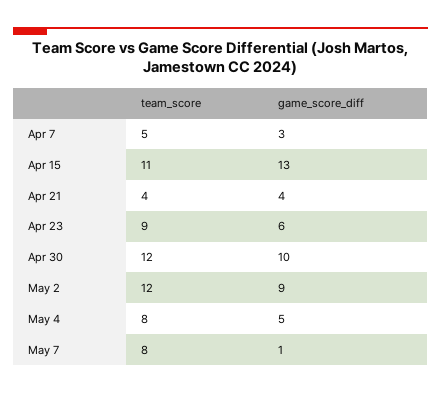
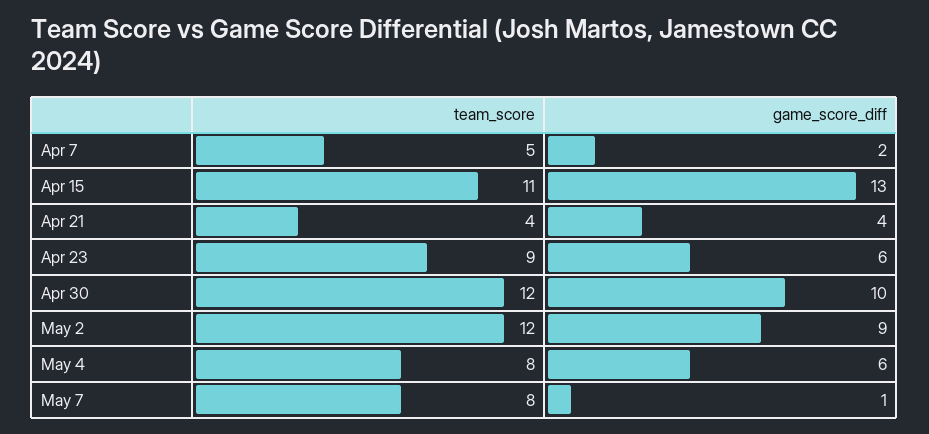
game_score_diff, Apr 7: 3 -> 2
game_score_diff, May 4: 5 -> 6

